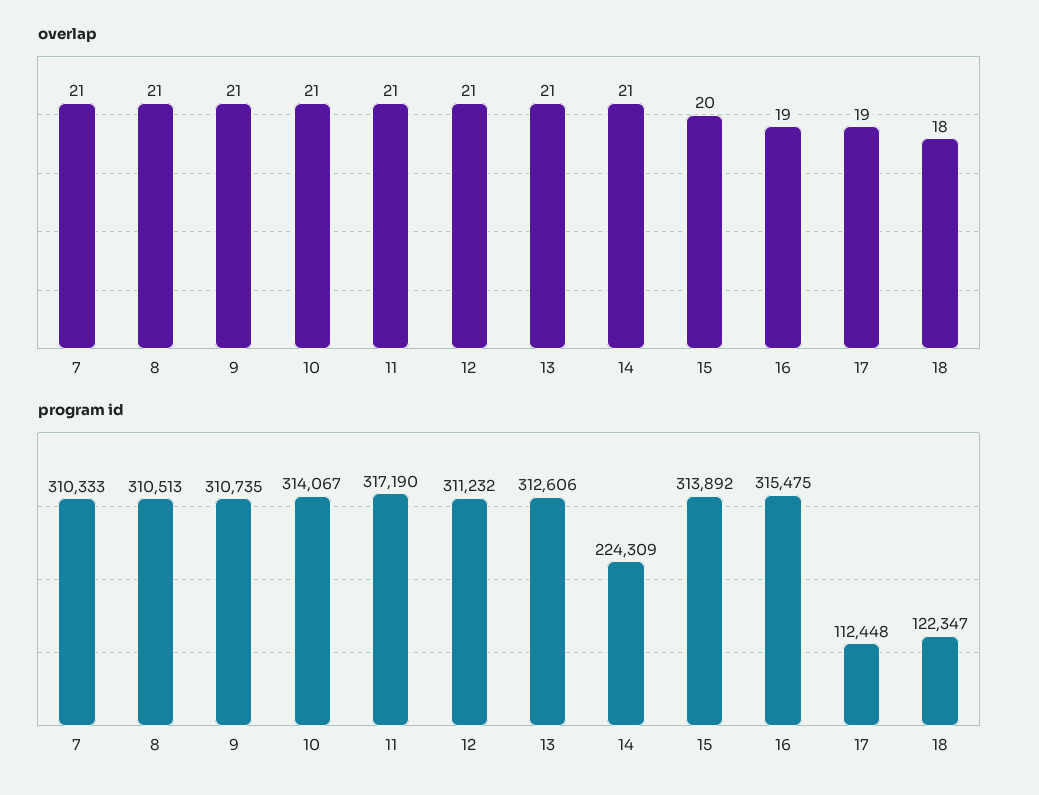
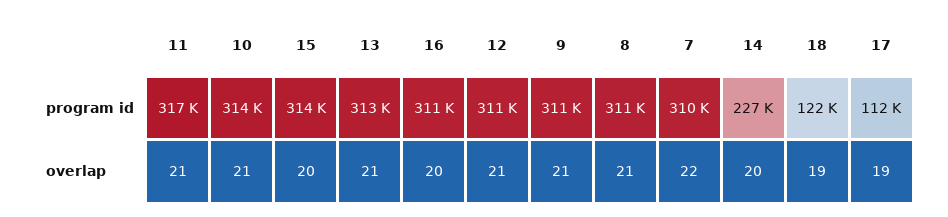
overlap, 7: 21 -> 22
overlap, 14: 21 -> 20
overlap, 16: 19 -> 20
overlap, 18: 18 -> 19
program id, 14: 224309 -> 227000
program id, 16: 315475 -> 311000

